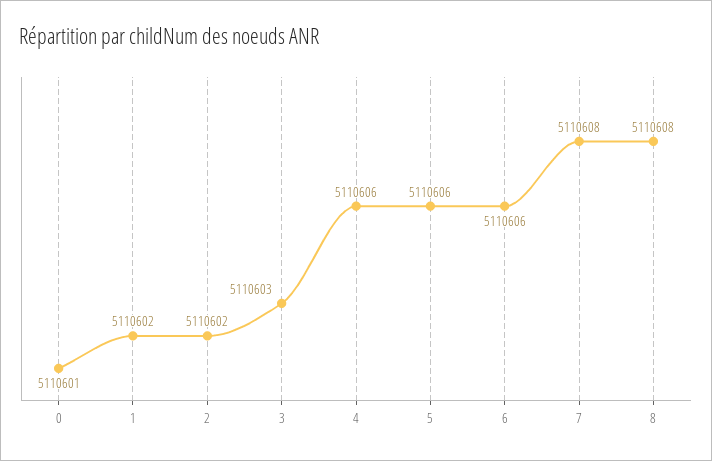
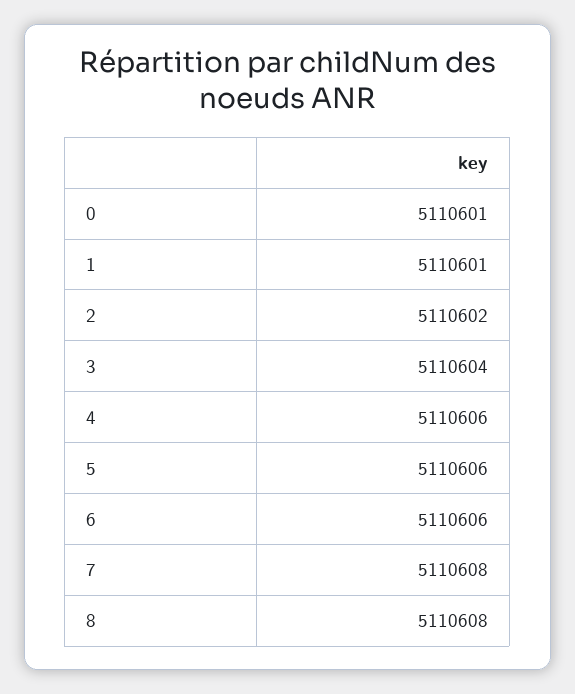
1: 5110602 -> 5110601
3: 5110603 -> 5110604

